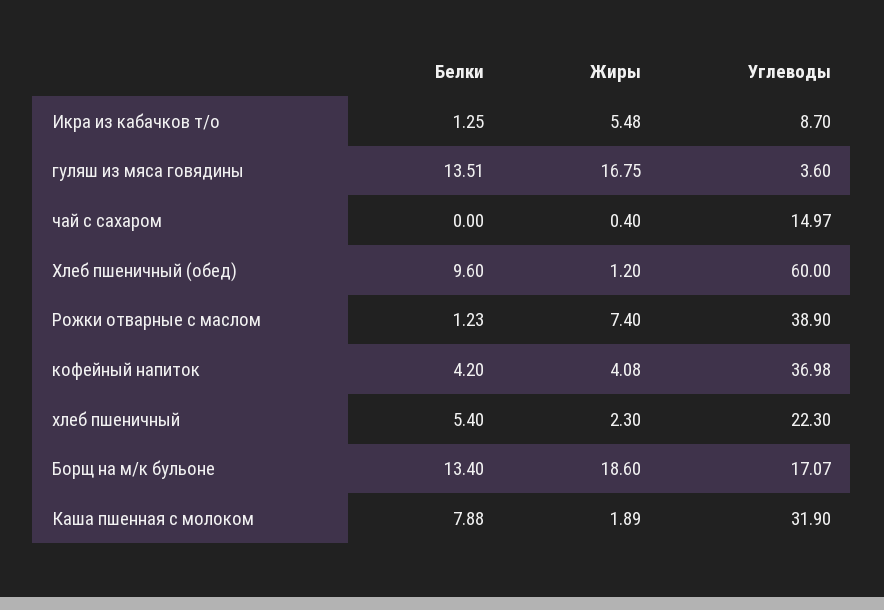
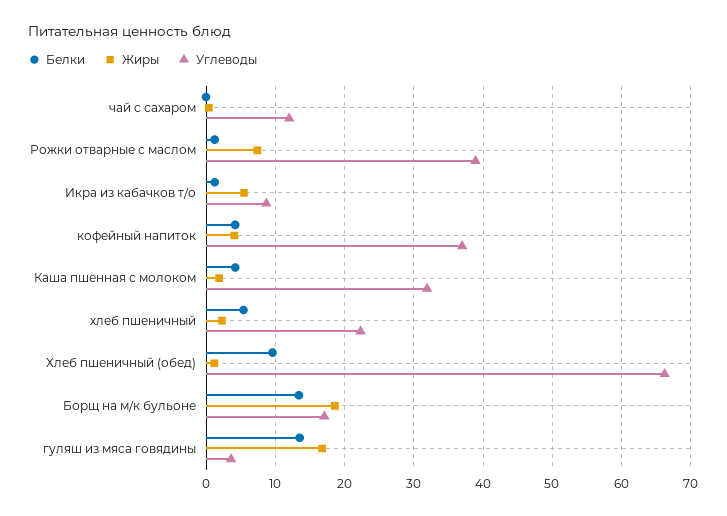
Углеводы, чай с сахаром: 14.97 -> 12
Углеводы, Хлеб пшеничный (обед): 60 -> 66
Белки, Каша пшенная с молоком: 7.88 -> 4

